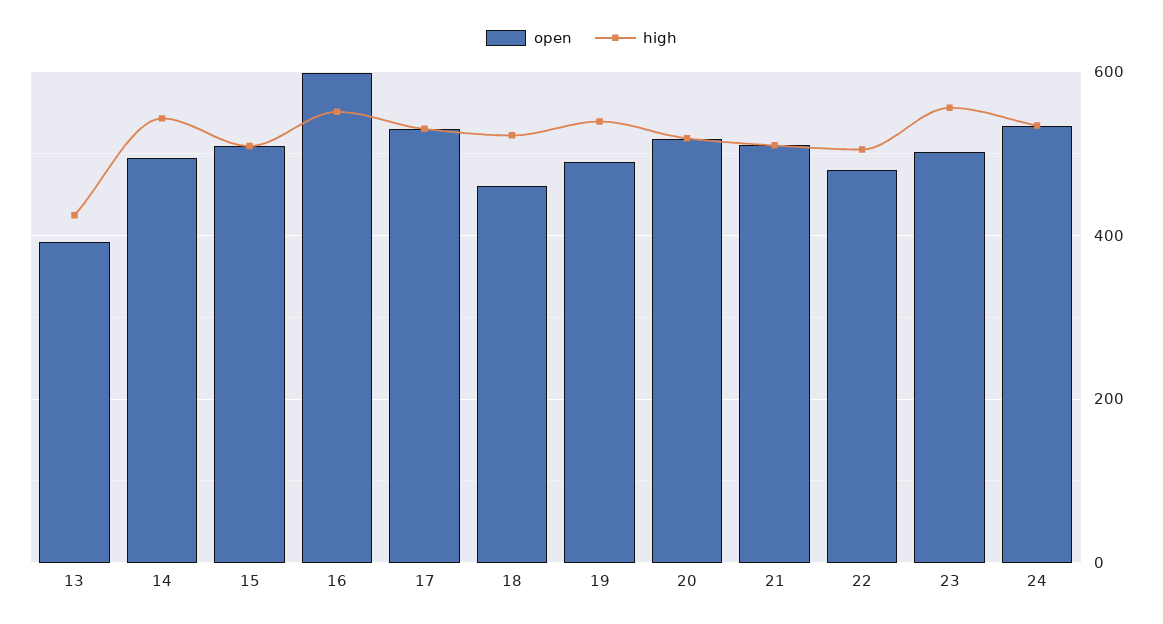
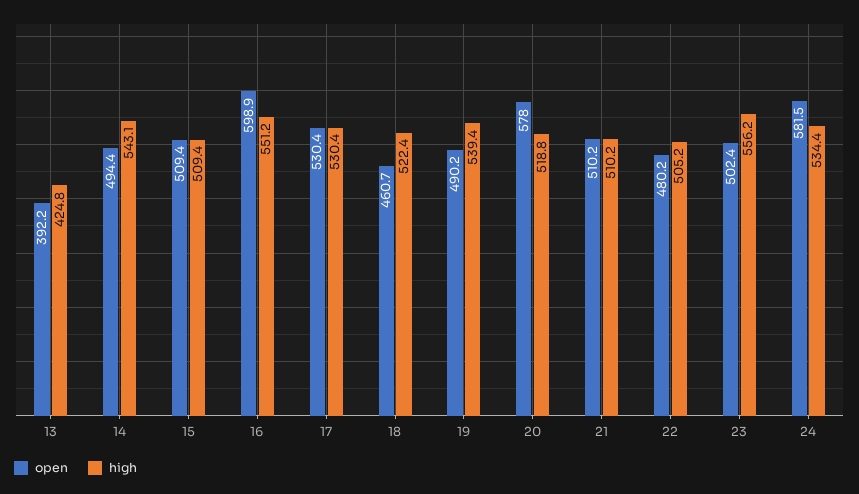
open, 20: 520 -> 578
open, 24: 540 -> 581.5

